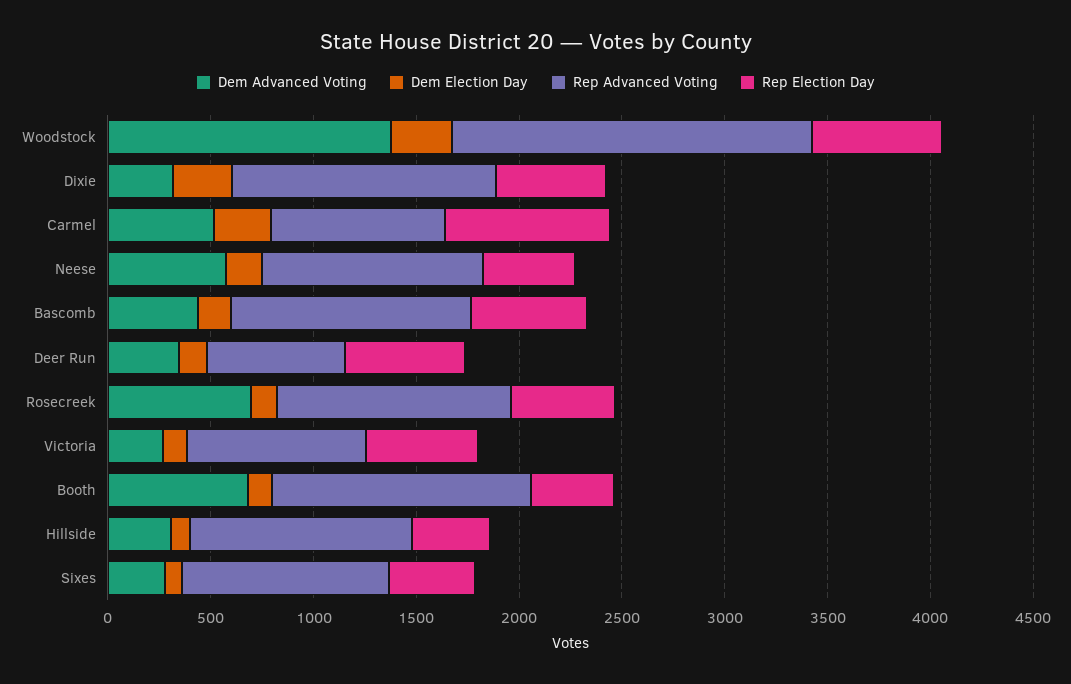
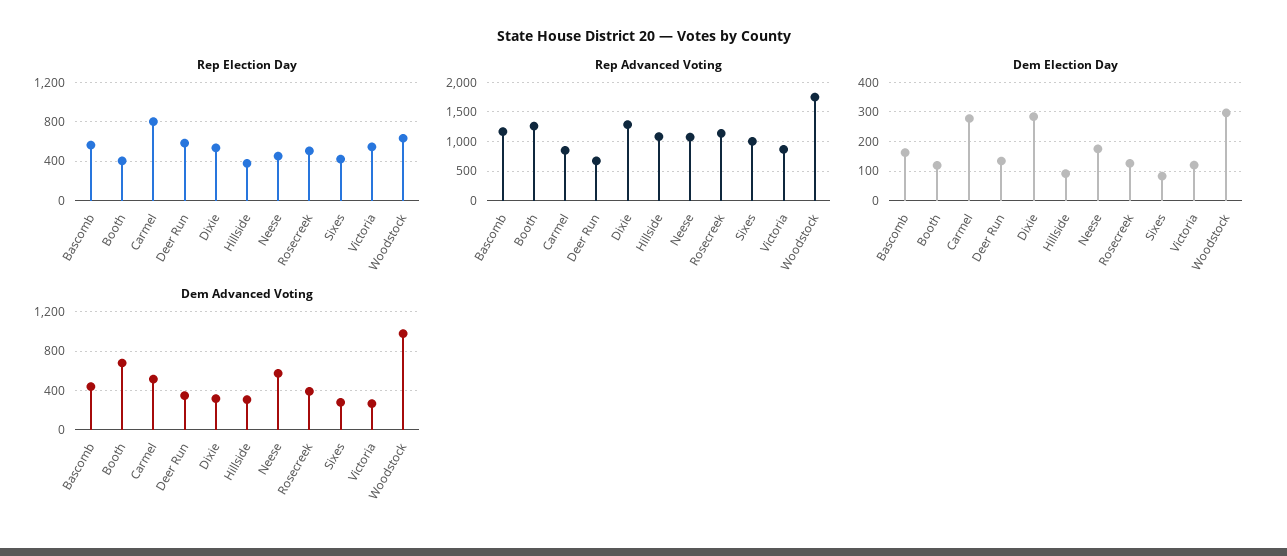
Dem Advanced Voting, Woodstock: 1400 -> 1000
Dem Advanced Voting, Rosecreek: 700 -> 400

